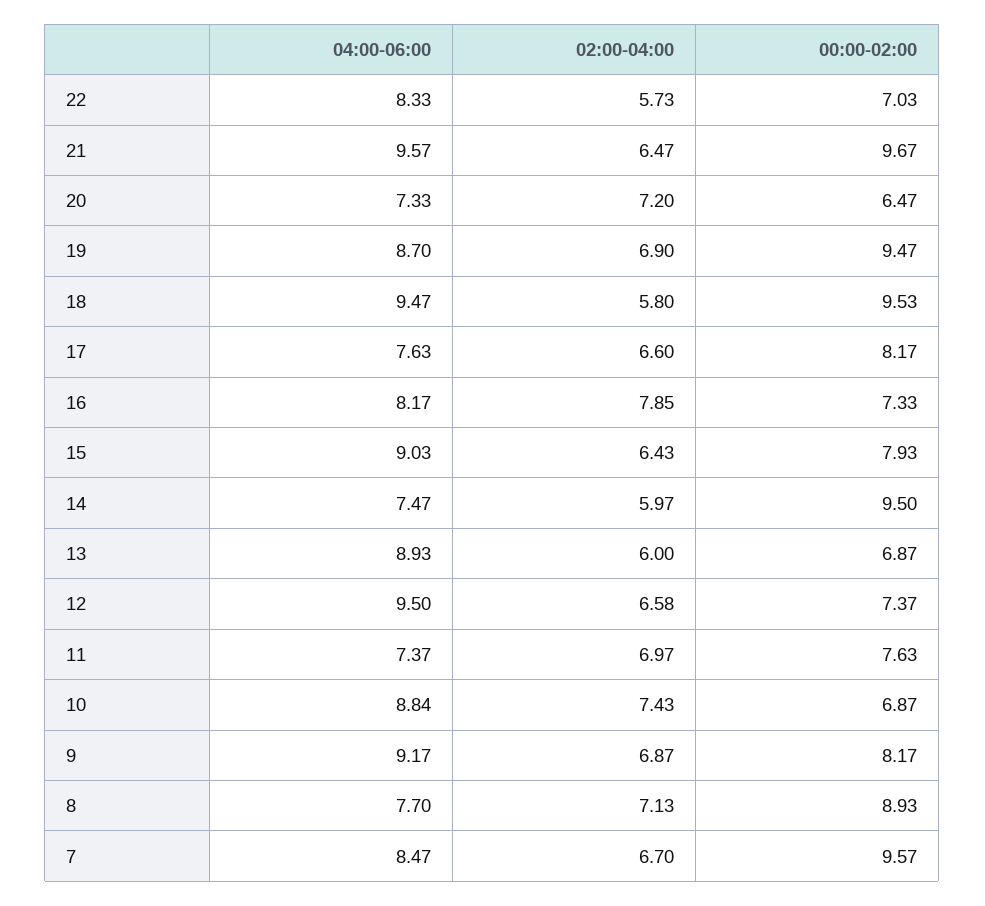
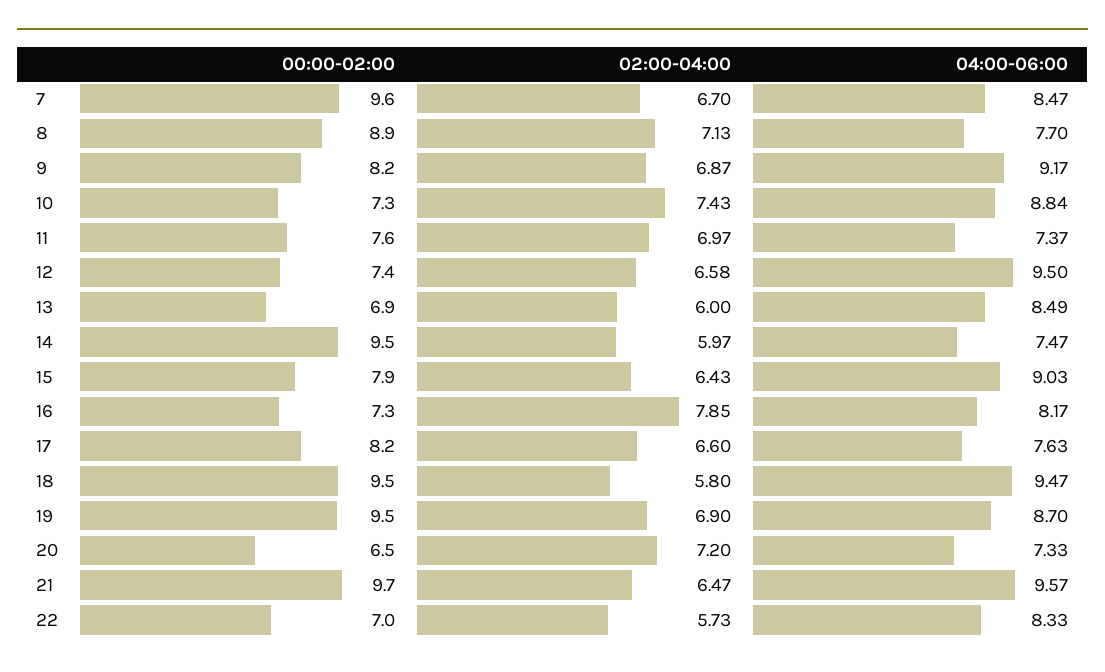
04:00-06:00, 13: 8.93 -> 8.49
00:00-02:00, 10: 6.87 -> 7.3

